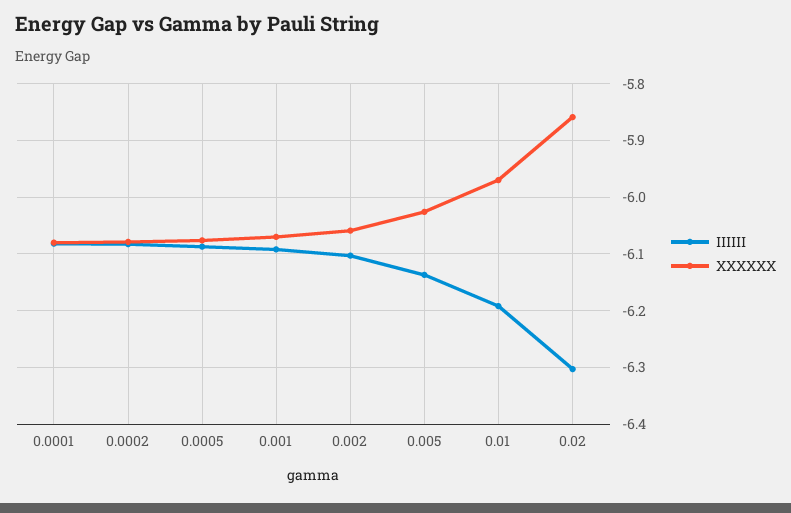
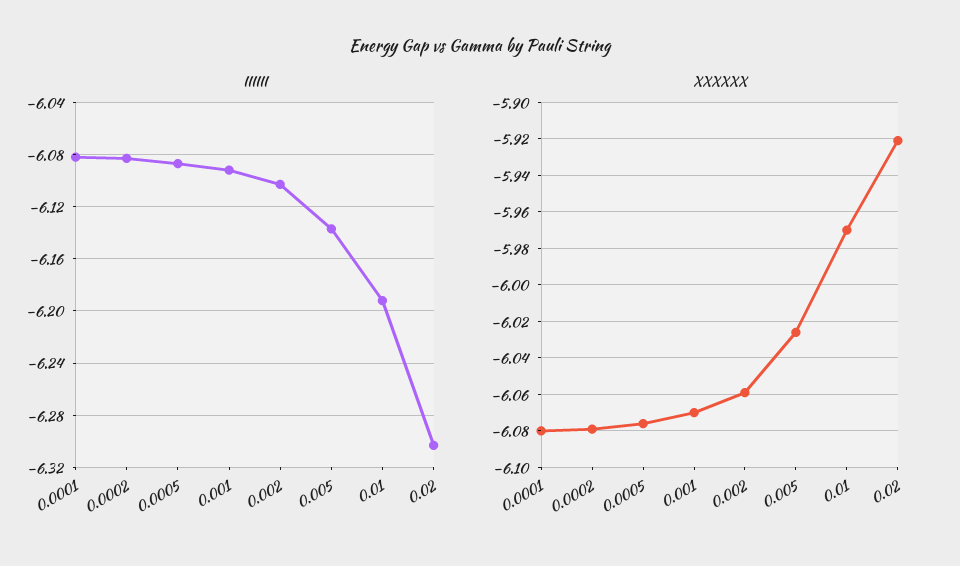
XXXXXX, 0.02: -5.86 -> -5.92

